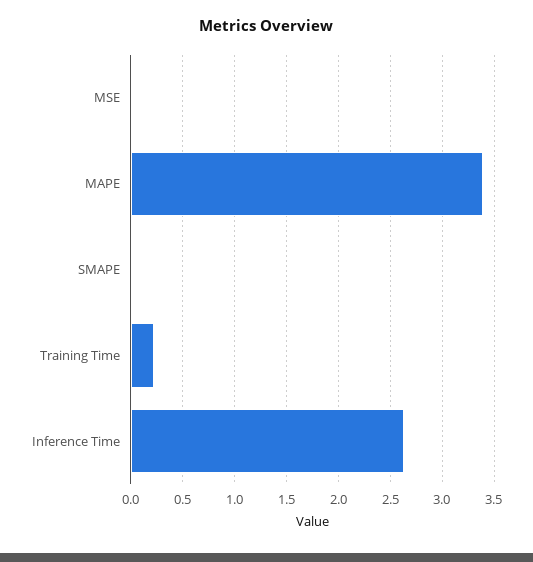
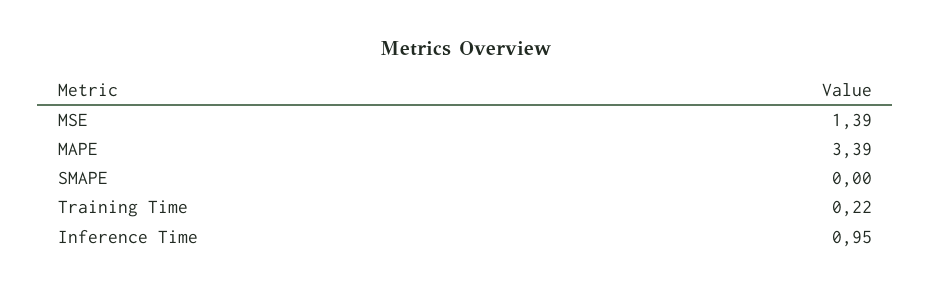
MSE: 0 -> 1.39
Inference Time: 2.6 -> 0.95

